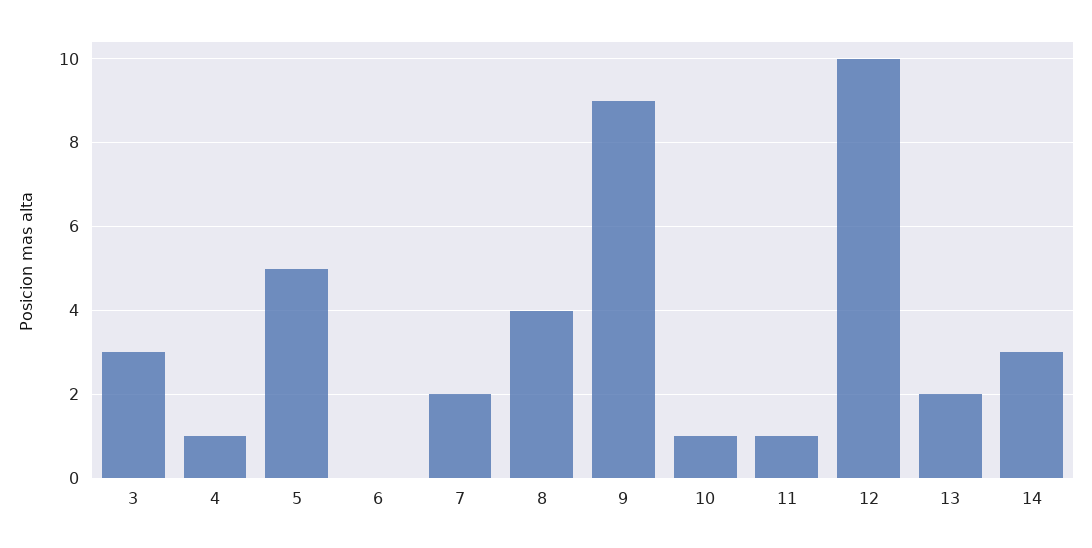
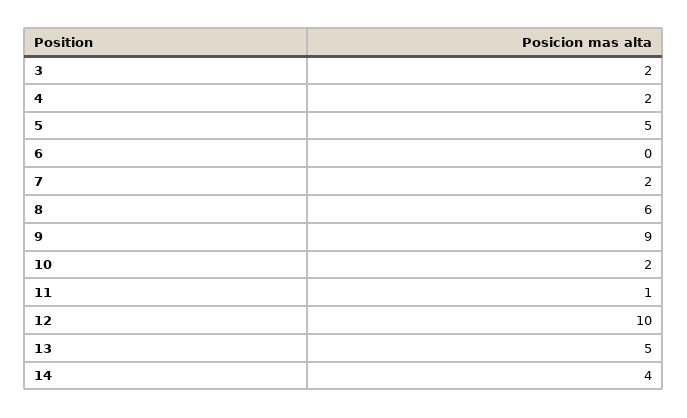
3: 3 -> 2
4: 1 -> 2
8: 4 -> 6
10: 1 -> 2
13: 2 -> 5
14: 3 -> 4

